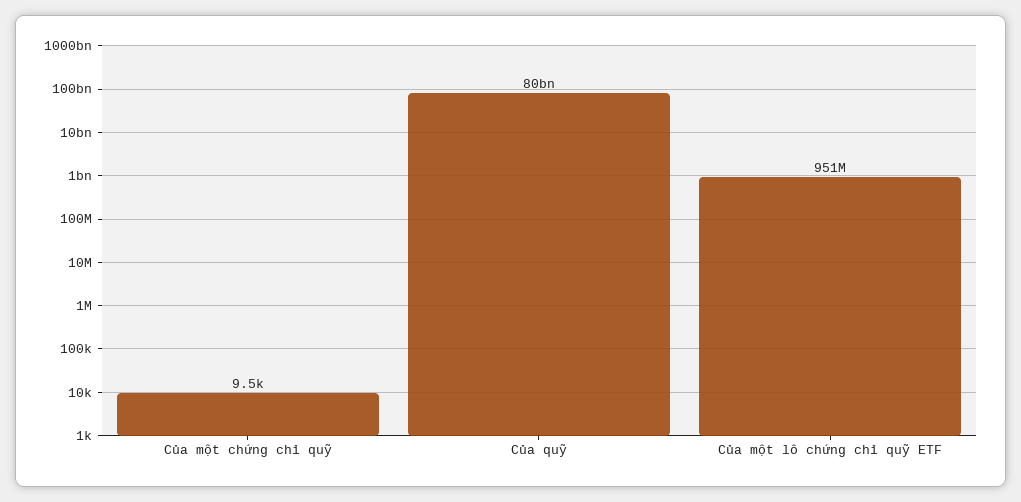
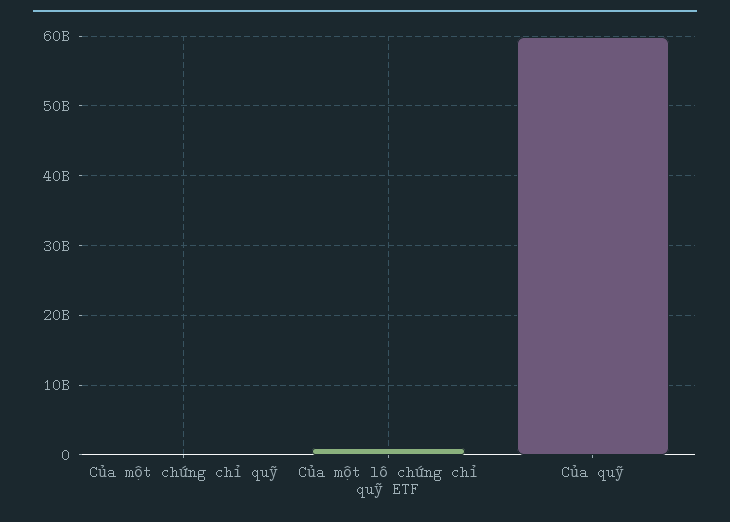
Của quỹ: 80000000000 -> 60000000000

